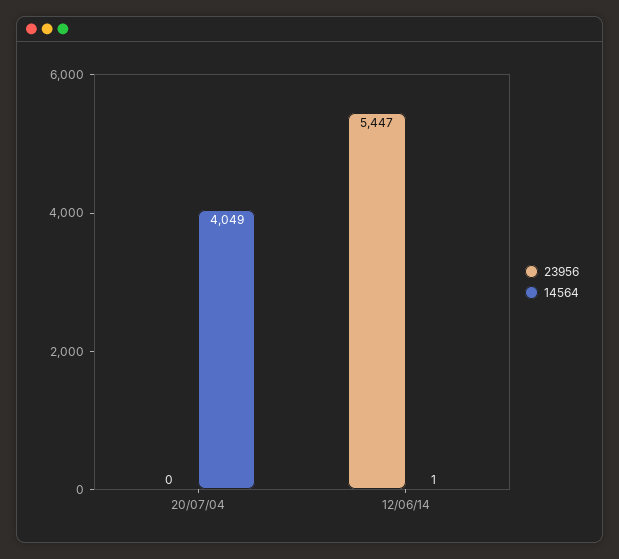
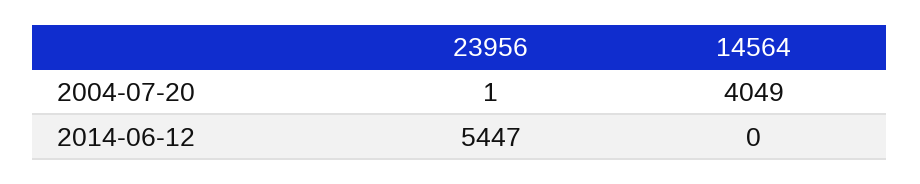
23956, 20/07/04: 0 -> 1
14564, 12/06/14: 1 -> 0

